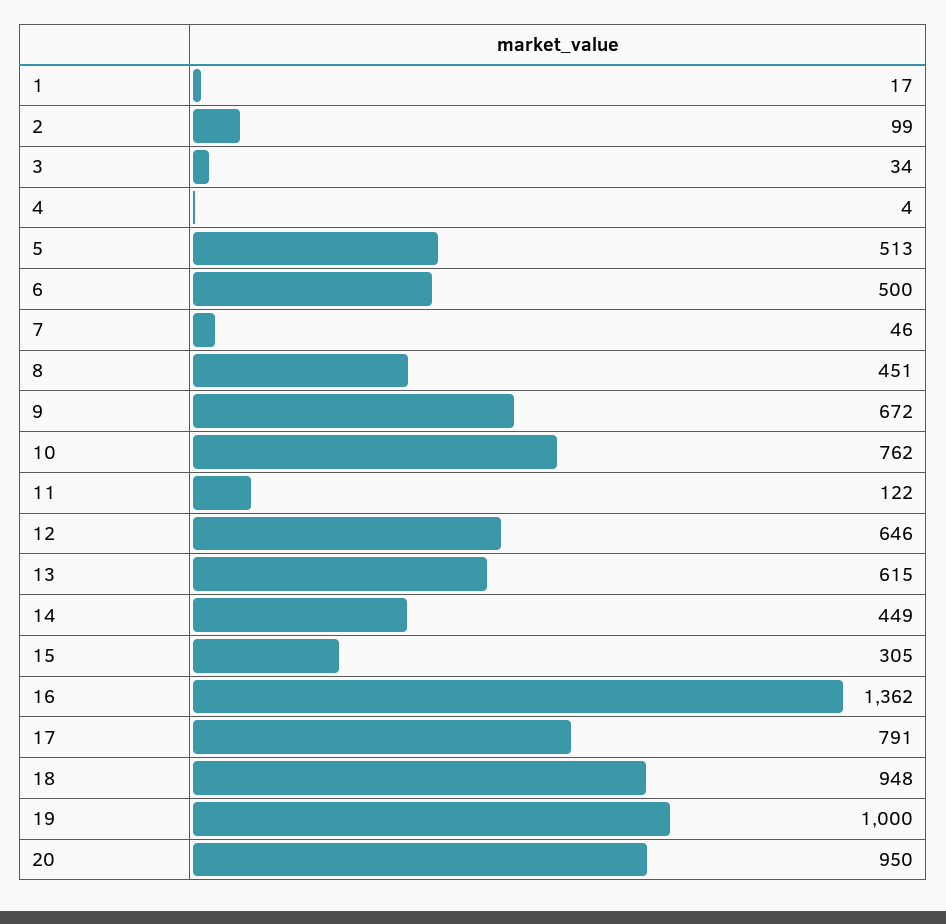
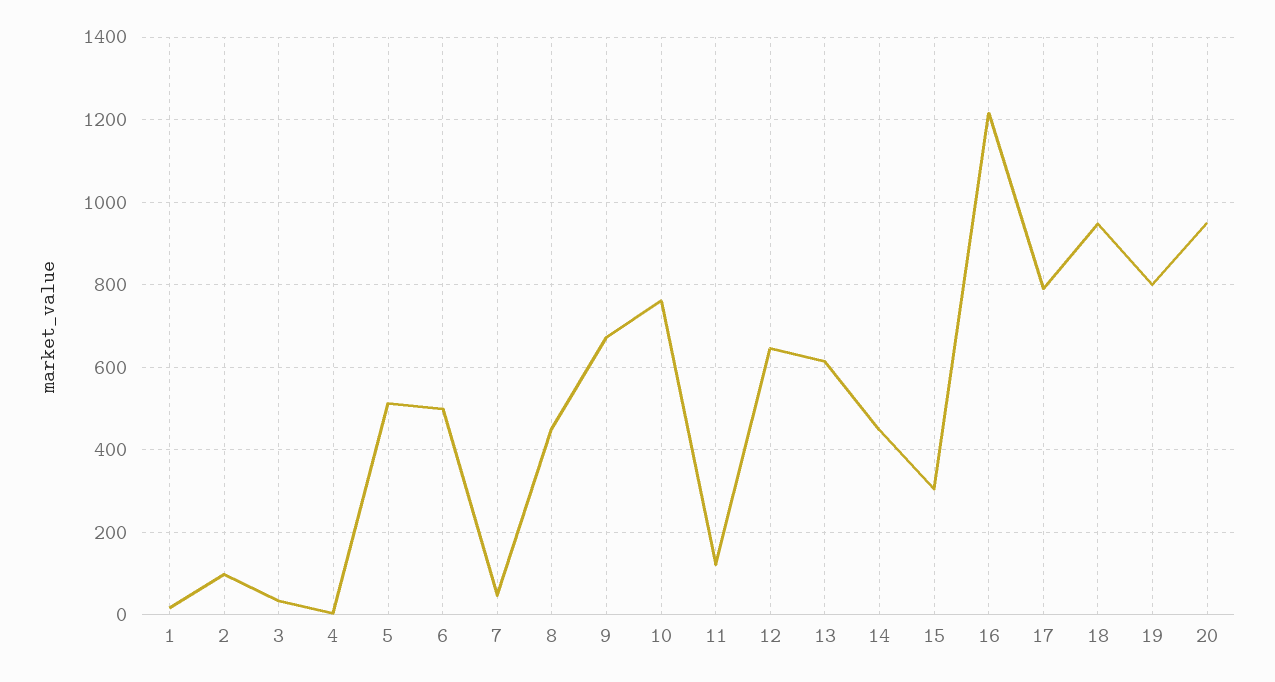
16: 1362 -> 1220
19: 1000 -> 800

